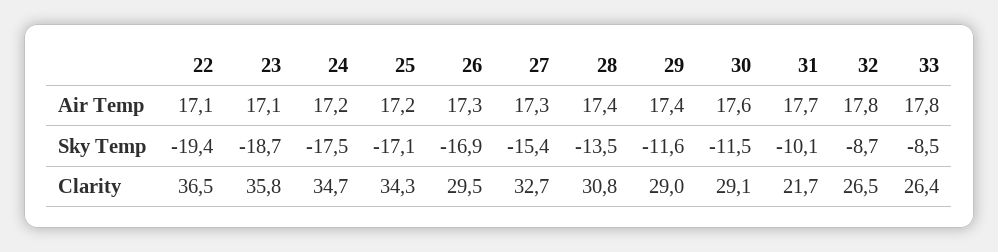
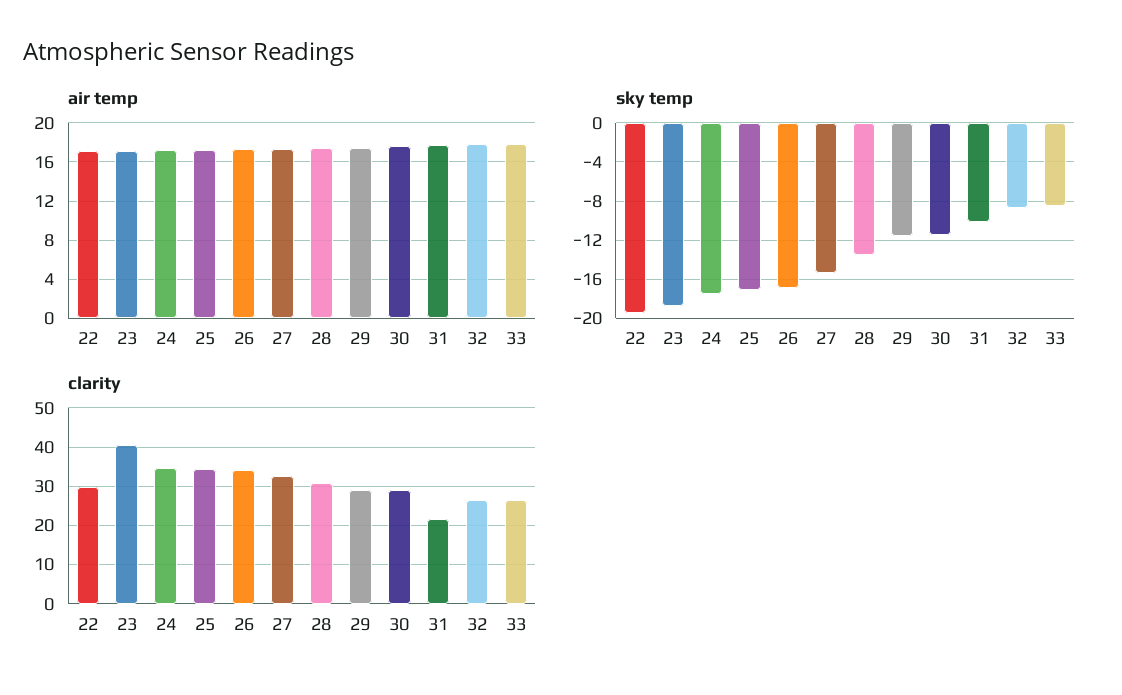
Clarity, 22: 36.5 -> 30
Clarity, 23: 35.8 -> 40
Clarity, 26: 29.5 -> 34

